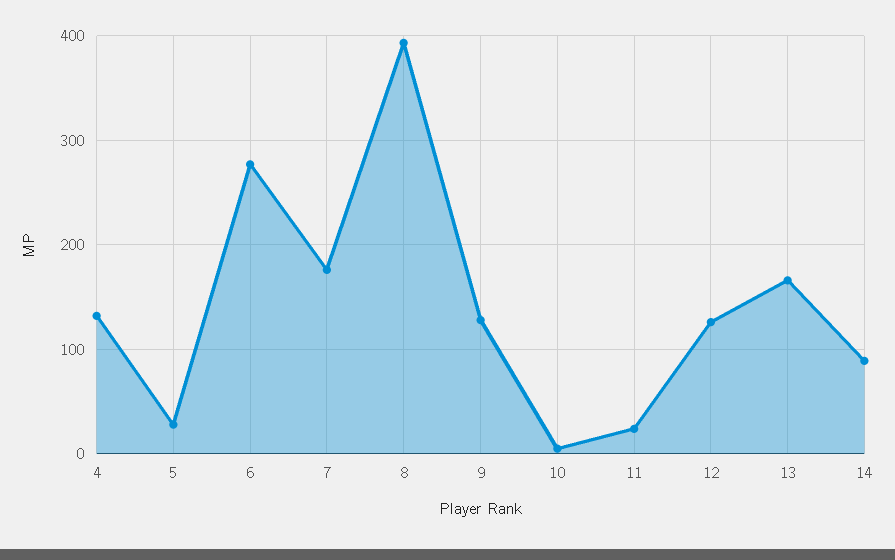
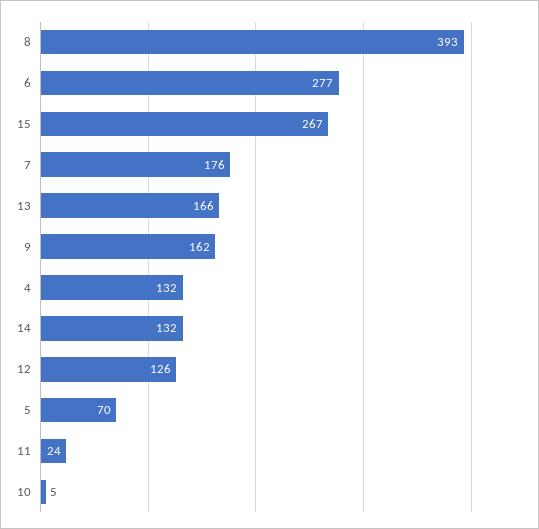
5: 30 -> 70
9: 130 -> 162
14: 90 -> 132
15: none -> 267

